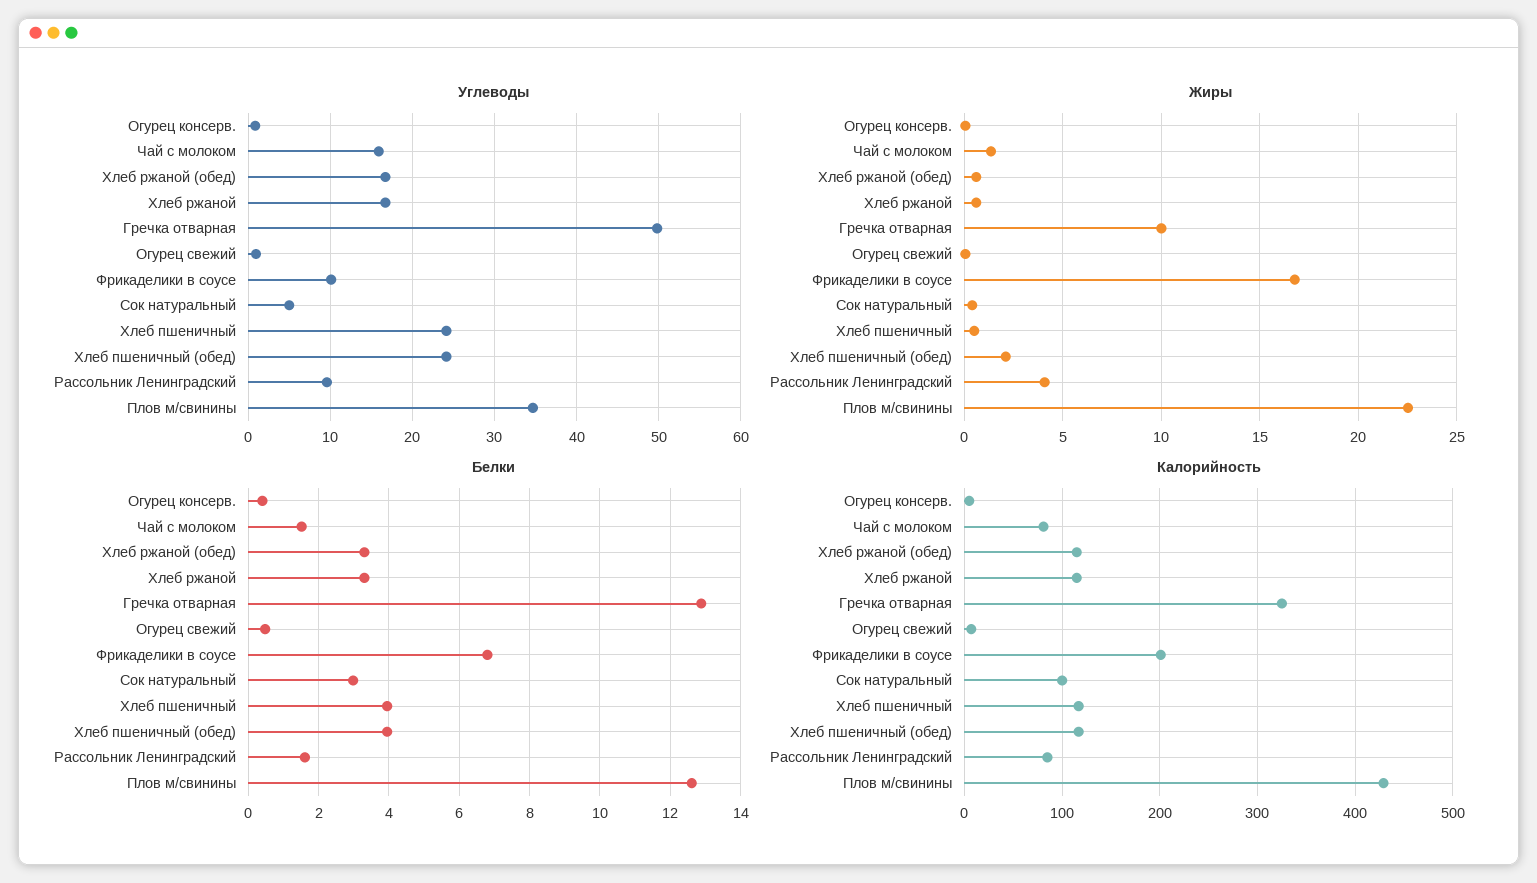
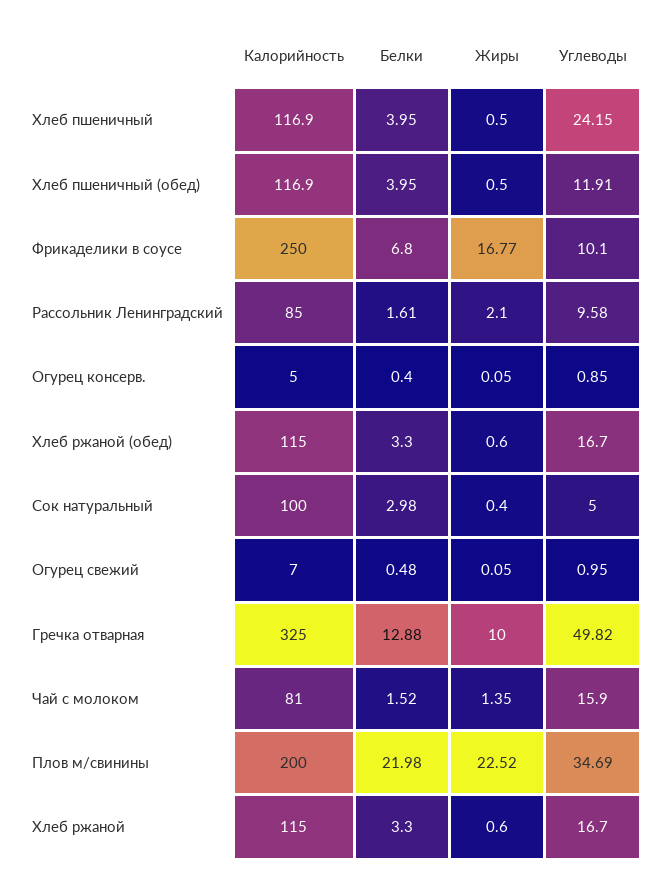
Углеводы, Хлеб пшеничный (обед): 24 -> 11.91
Жиры, Хлеб пшеничный (обед): 2 -> 0.5
Жиры, Рассольник Ленинградский: 4 -> 2.1
Белки, Плов м/свинины: 12.6 -> 21.98
Калорийность, Фрикаделики в соусе: 200 -> 250
Калорийность, Плов м/свинины: 430 -> 200

